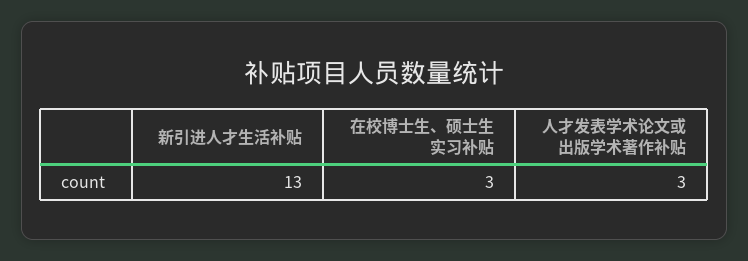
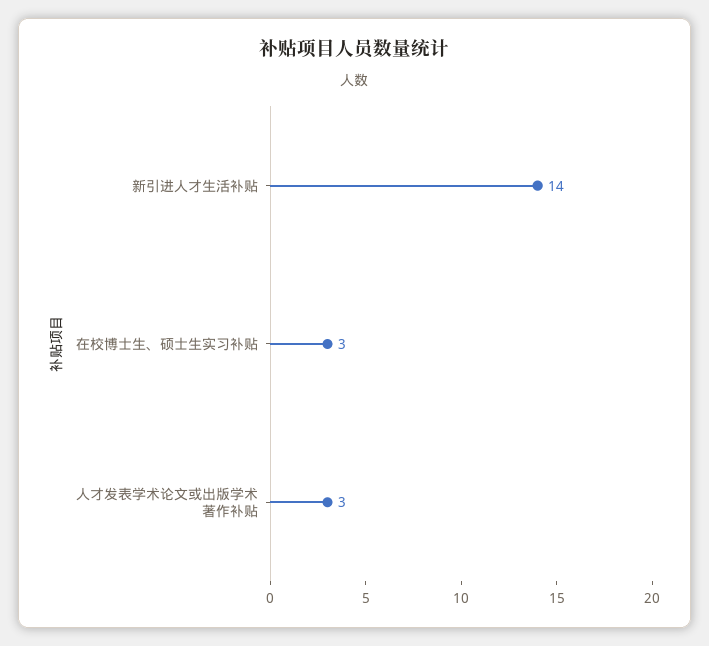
新引进人才生活补贴: 13 -> 14

